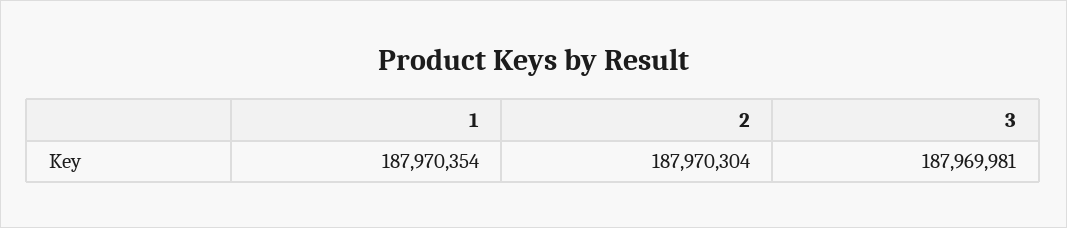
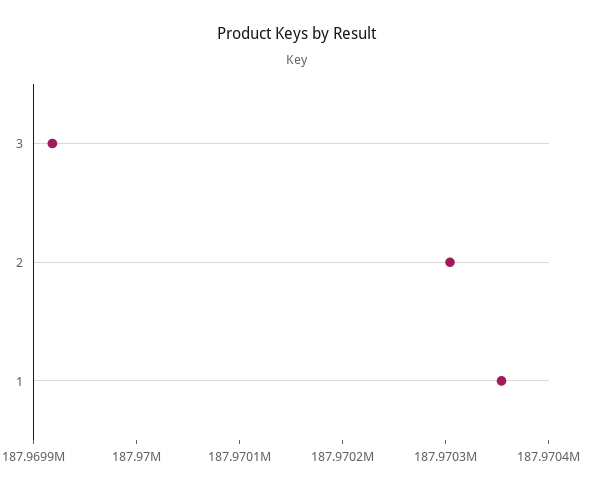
3: 187969981 -> 187969920

